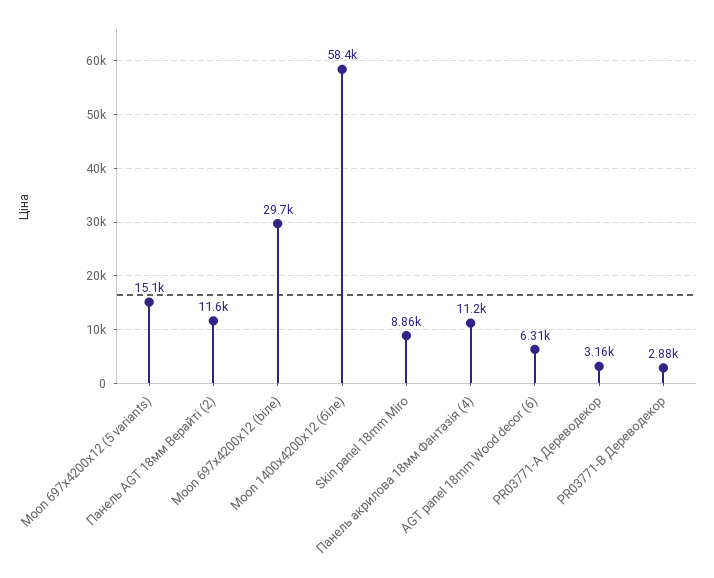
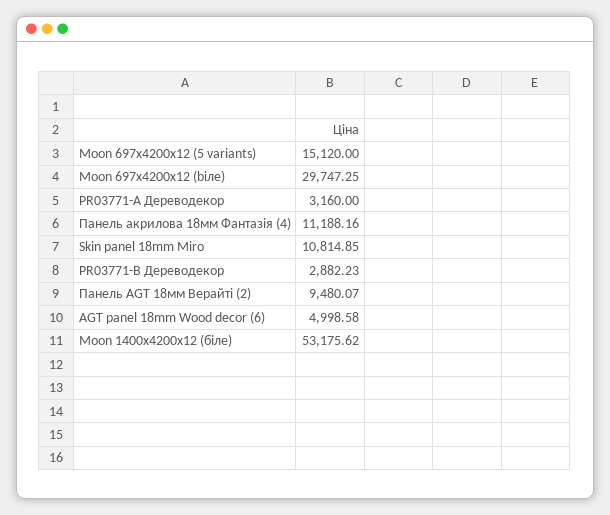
Панель AGT 18мм Верайті (2): 11600 -> 9480.07
Moon 1400x4200x12 (біле): 58400 -> 53175.62
Skin panel 18mm Miro: 8860 -> 10814.85
AGT panel 18mm Wood decor (6): 6310 -> 4998.58

